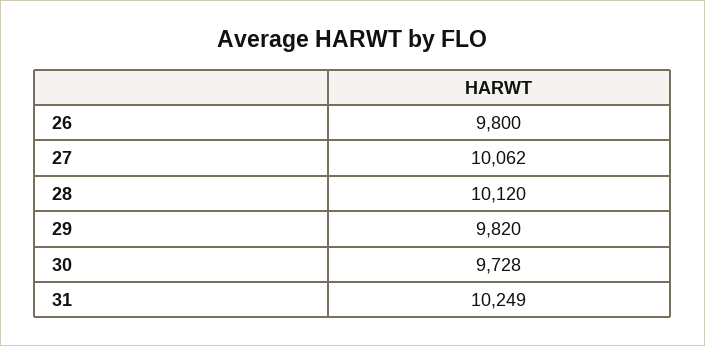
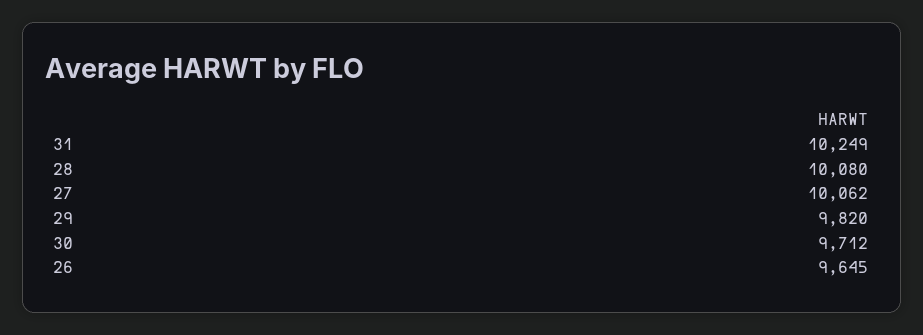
26: 9800 -> 9645
28: 10120 -> 10080
30: 9728 -> 9712

